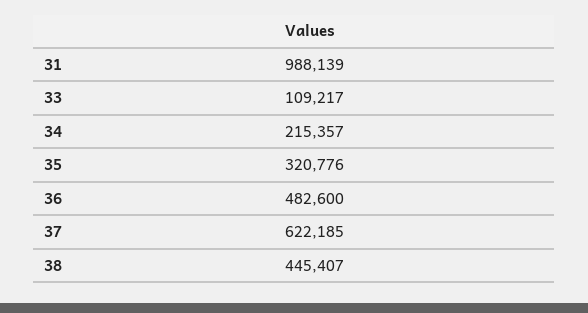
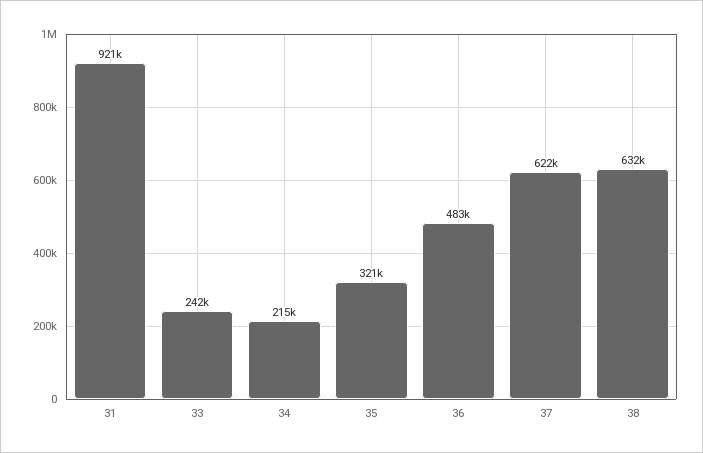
31: 988139 -> 921000
33: 109217 -> 242000
38: 445407 -> 632000

